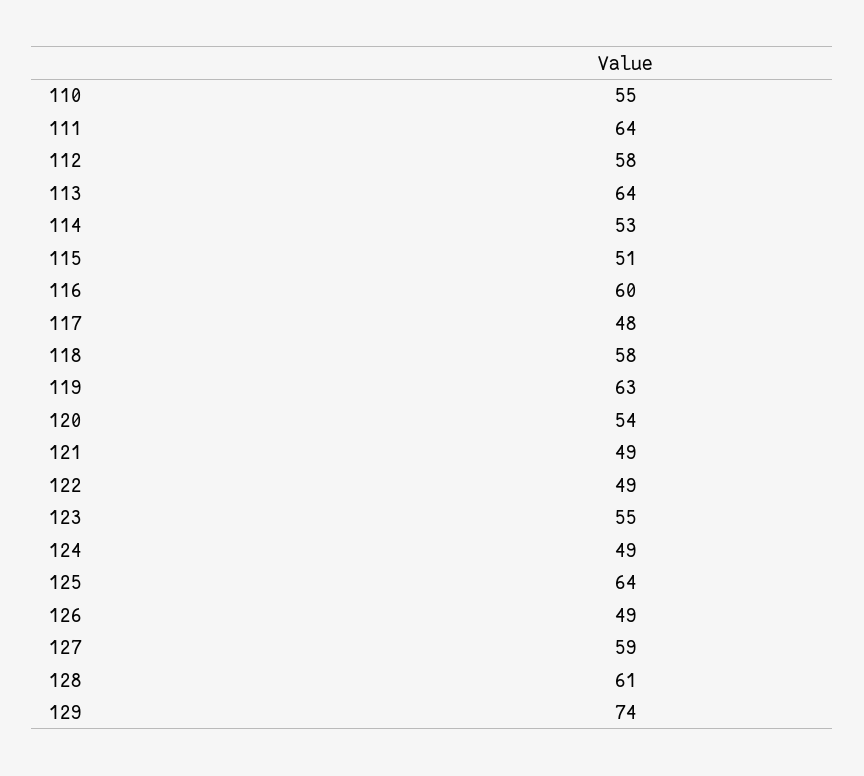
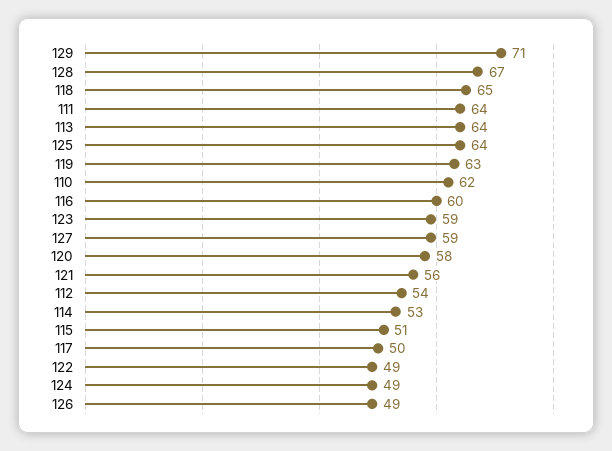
110: 55 -> 62
112: 58 -> 54
117: 48 -> 50
118: 58 -> 65
120: 54 -> 58
121: 49 -> 56
123: 55 -> 59
128: 61 -> 67
129: 74 -> 71

